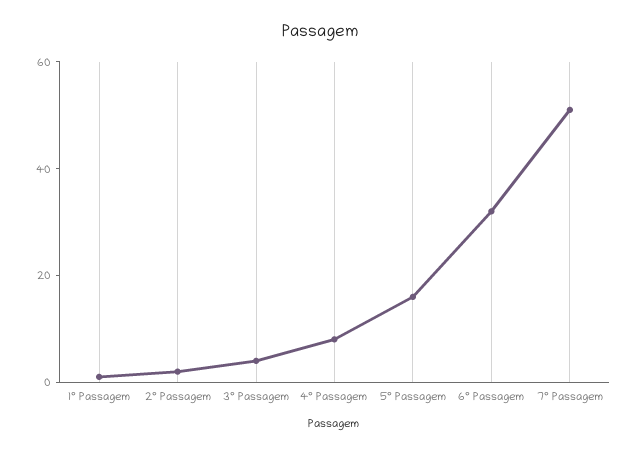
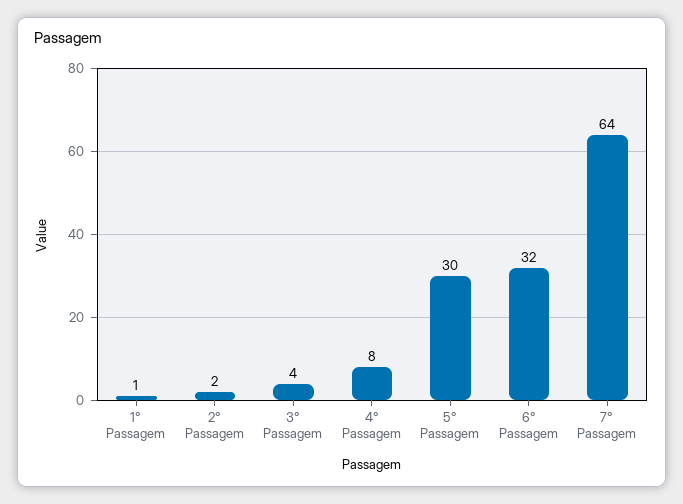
5° Passagem: 15 -> 30
7° Passagem: 50 -> 64

